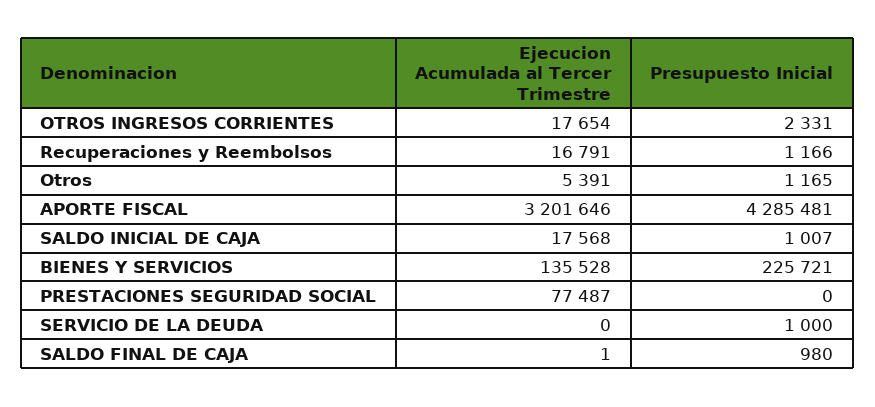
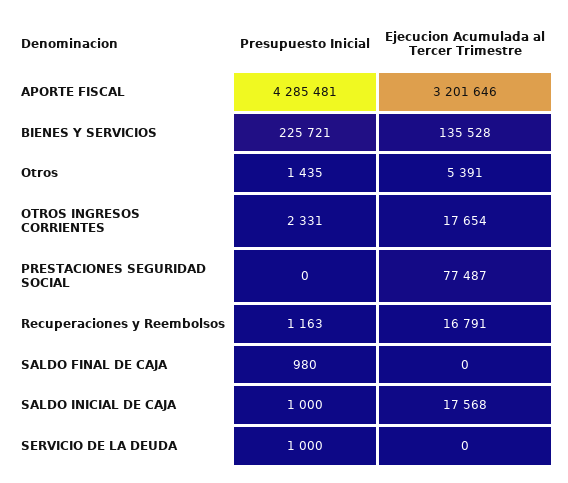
Presupuesto Inicial, Recuperaciones y Reembolsos: 1166 -> 1163
Presupuesto Inicial, Otros: 1165 -> 1435
Presupuesto Inicial, SALDO INICIAL DE CAJA: 1007 -> 1000
Ejecucion Acumulada al Tercer Trimestre, SALDO FINAL DE CAJA: 1 -> 0

